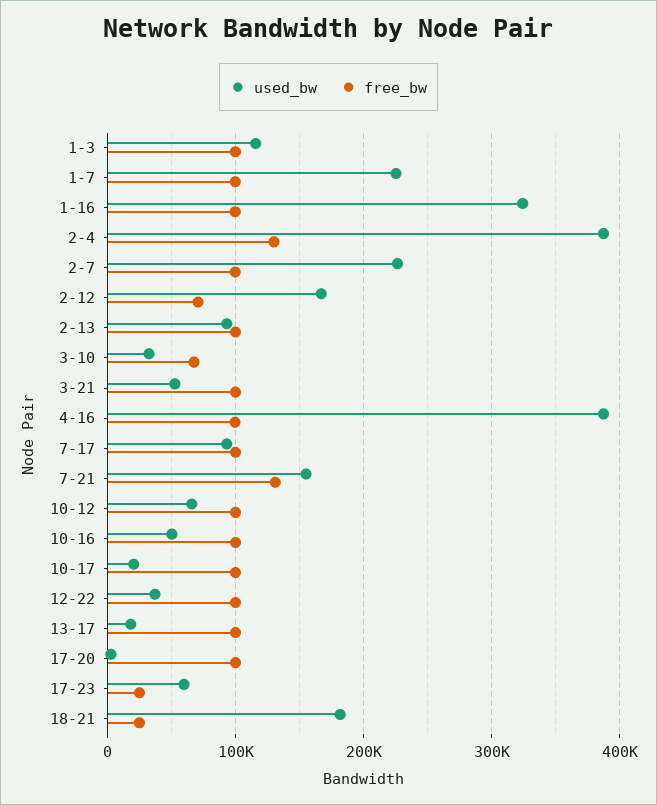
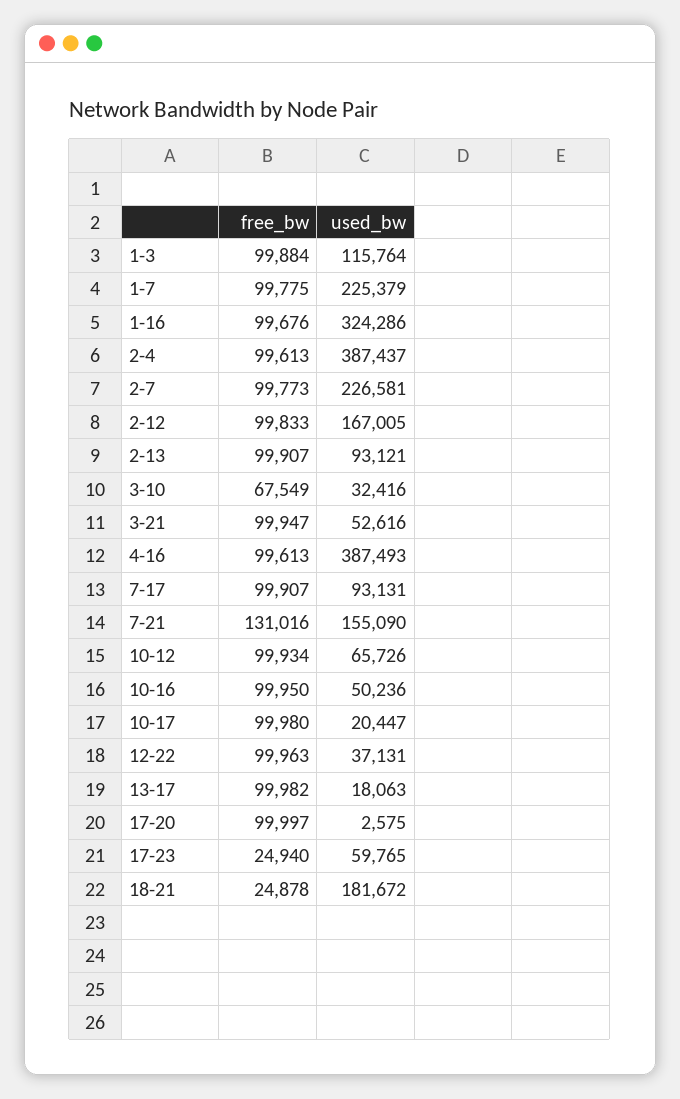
free_bw, 2-4: 130000 -> 99613
free_bw, 2-12: 70000 -> 99833

